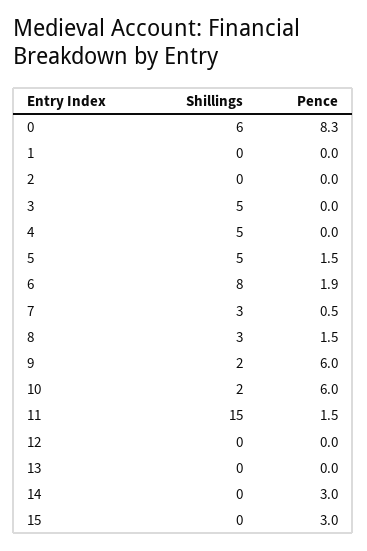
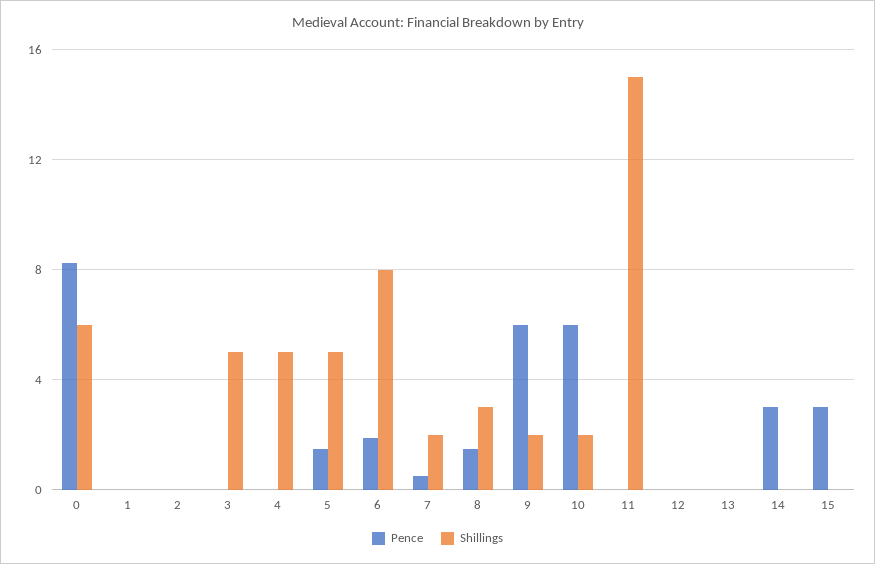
Shillings, 7: 3 -> 2
Pence, 11: 1.5 -> 0

